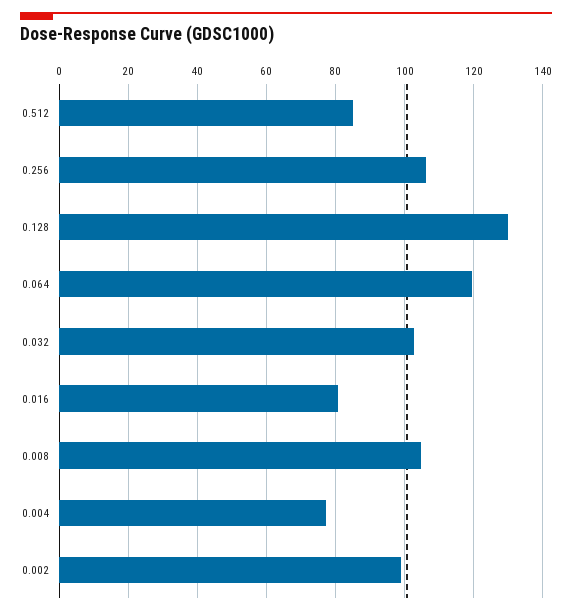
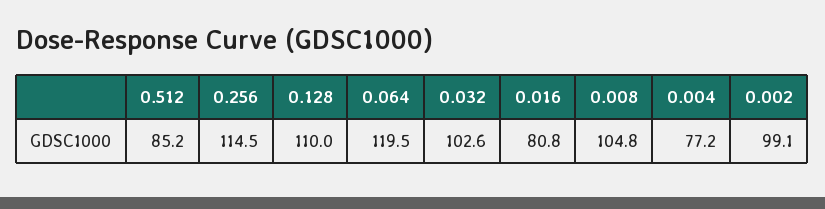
0.256: 106 -> 114.5
0.128: 130 -> 110

